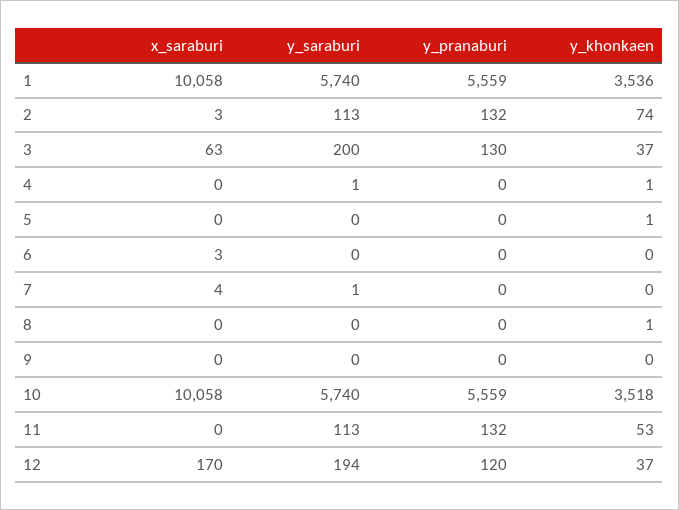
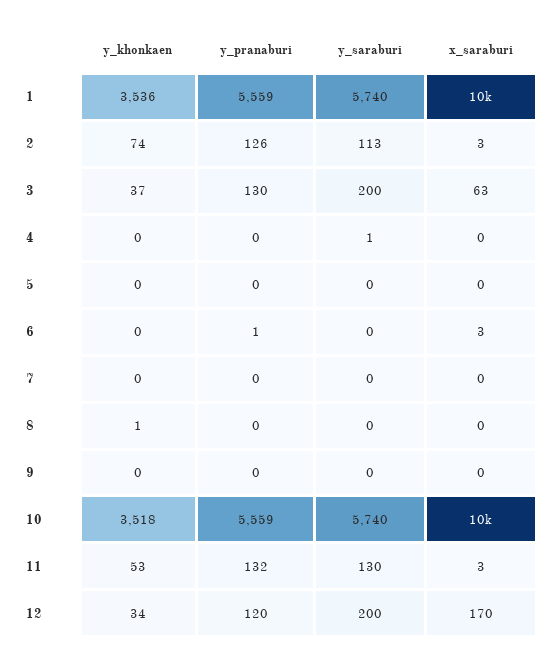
y_pranaburi, 2: 132 -> 126
y_khonkaen, 4: 1 -> 0
y_khonkaen, 5: 1 -> 0
y_pranaburi, 6: 0 -> 1
x_saraburi, 7: 4 -> 0
y_saraburi, 7: 1 -> 0
x_saraburi, 11: 0 -> 3
y_saraburi, 11: 113 -> 130
y_saraburi, 12: 194 -> 200
y_khonkaen, 12: 37 -> 34

